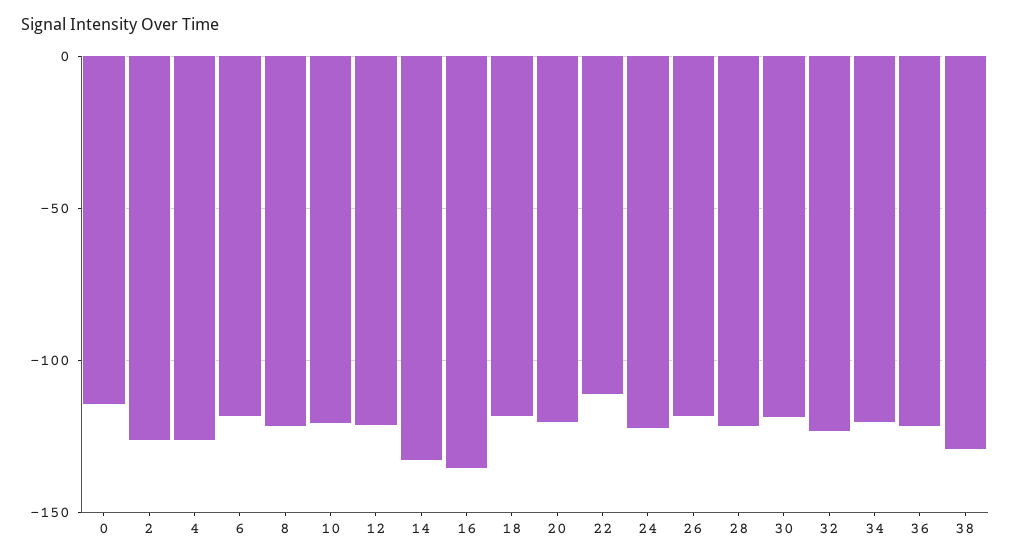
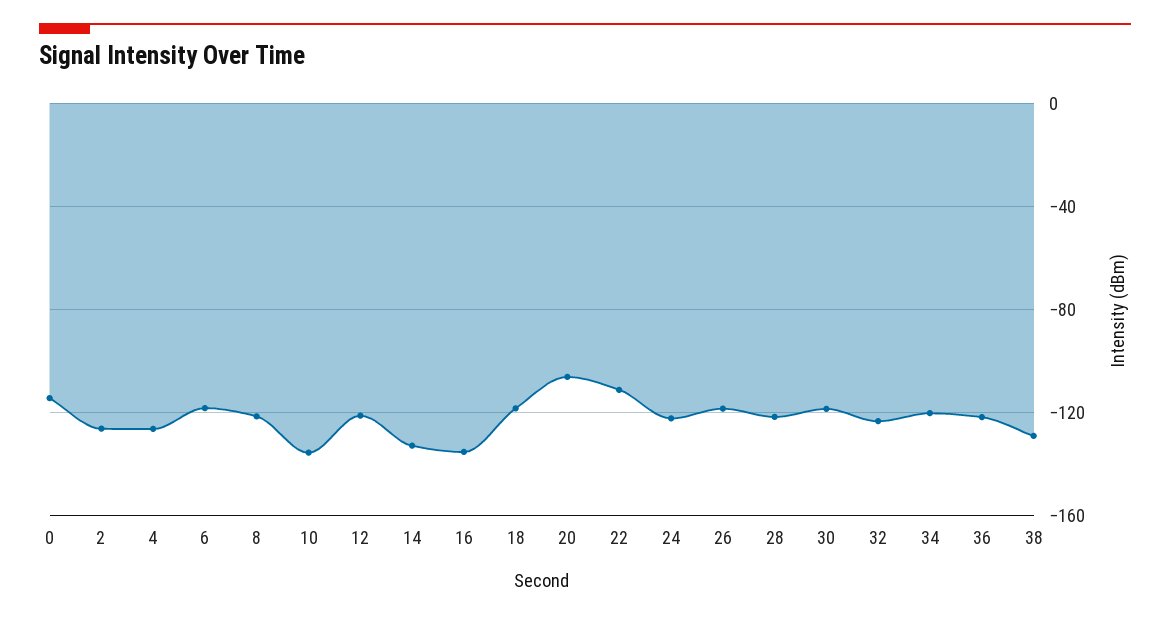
10: -120 -> -135
20: -120 -> -105

